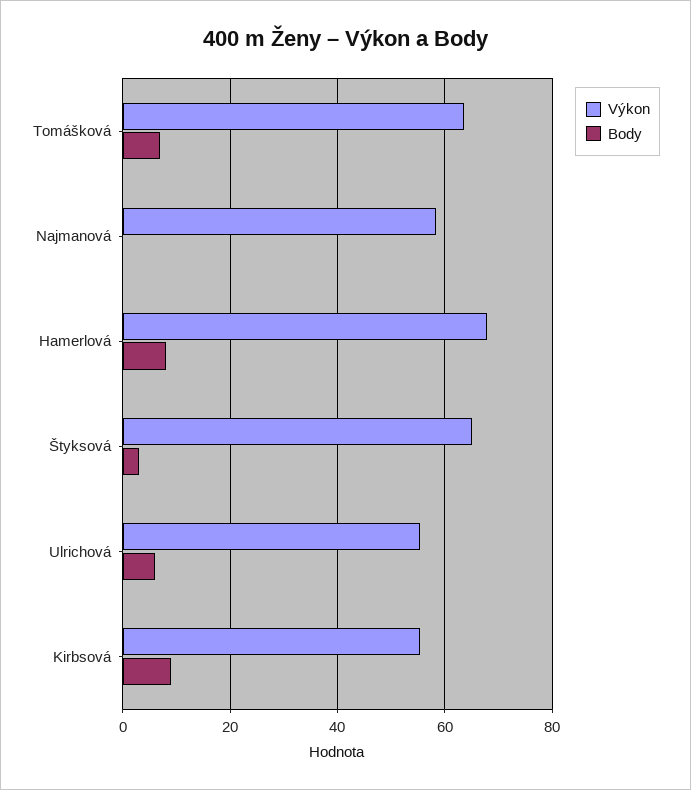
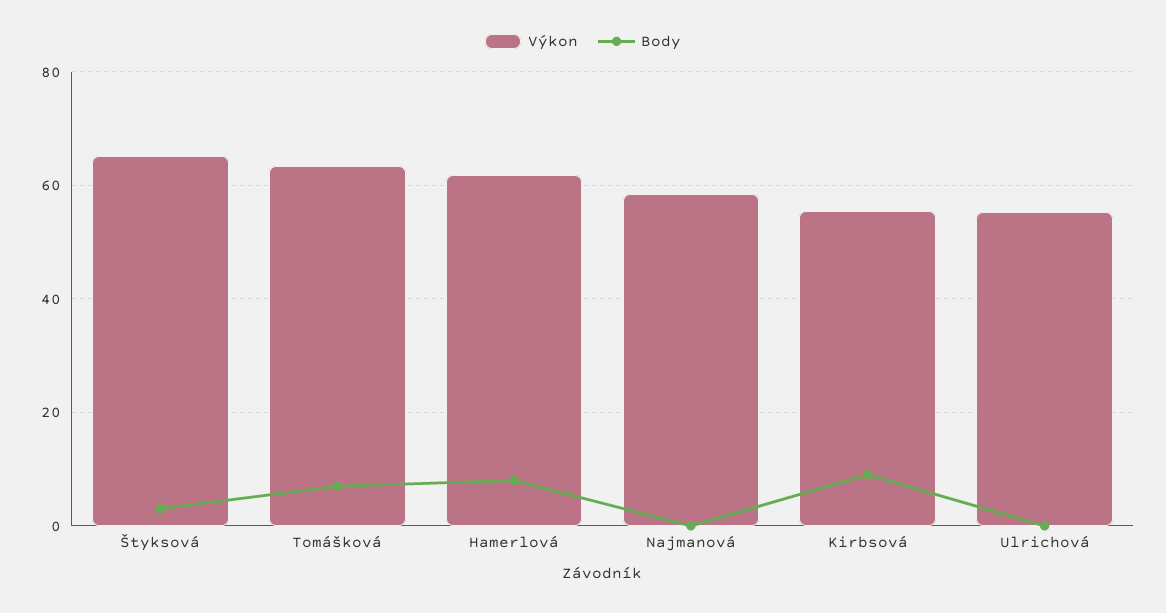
Výkon, Hamerlová: 68 -> 62
Body, Ulrichová: 6 -> 0

